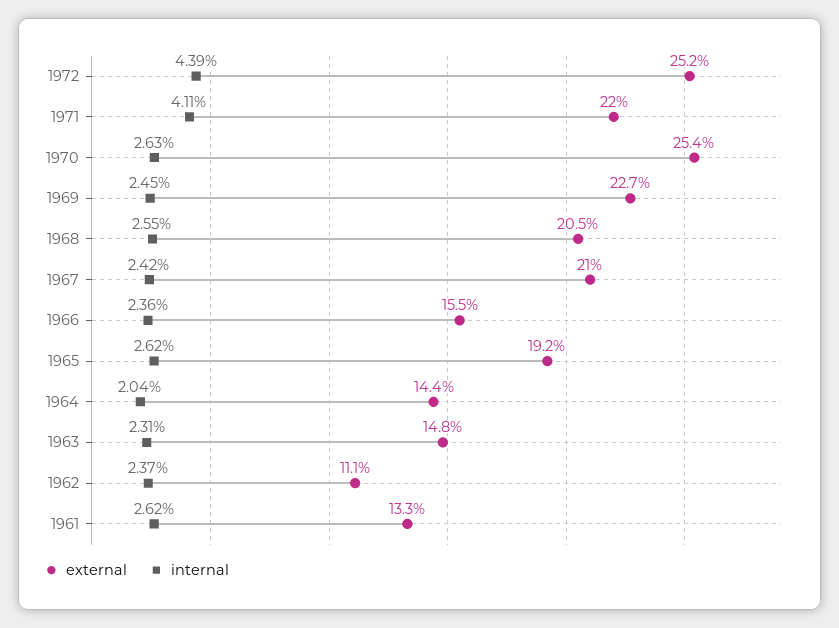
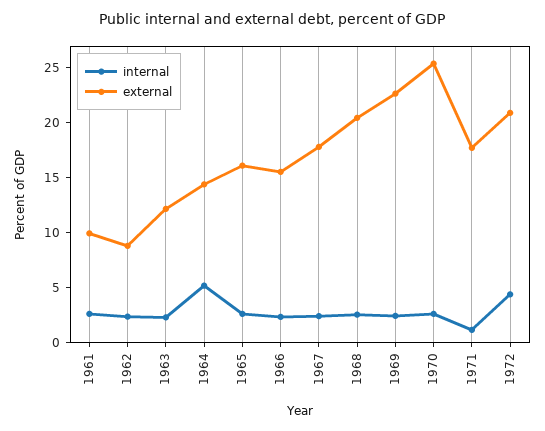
external, 1972: 25.2 -> 21
external, 1971: 22 -> 18
internal, 1971: 4.11 -> 1
external, 1967: 21 -> 18
external, 1965: 19.2 -> 16
internal, 1964: 2.04 -> 5
external, 1963: 14.8 -> 12
external, 1962: 11.1 -> 9
external, 1961: 13.3 -> 10

